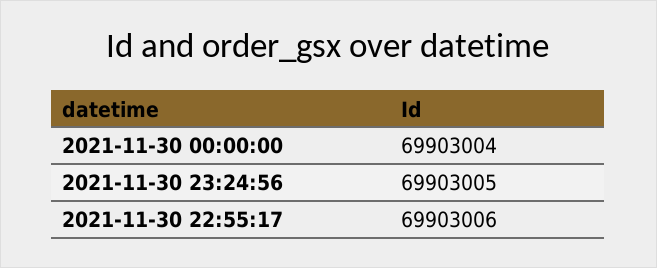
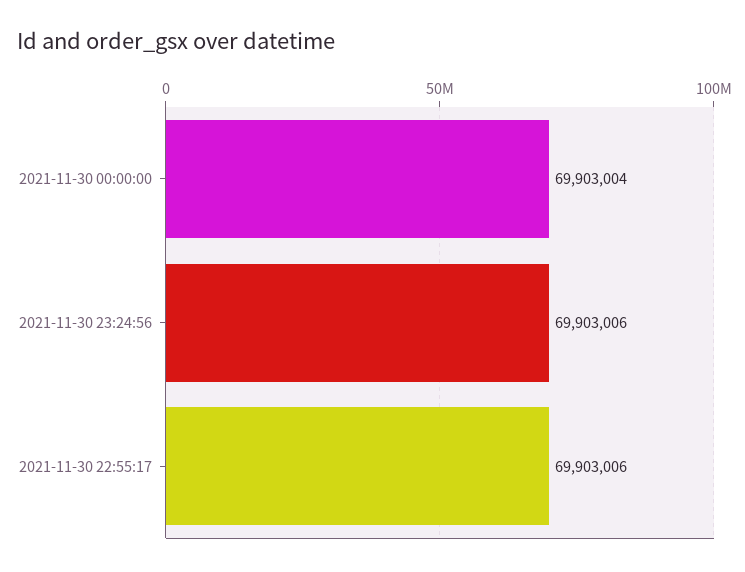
2021-11-30 23:24:56: 69903005 -> 69903006

